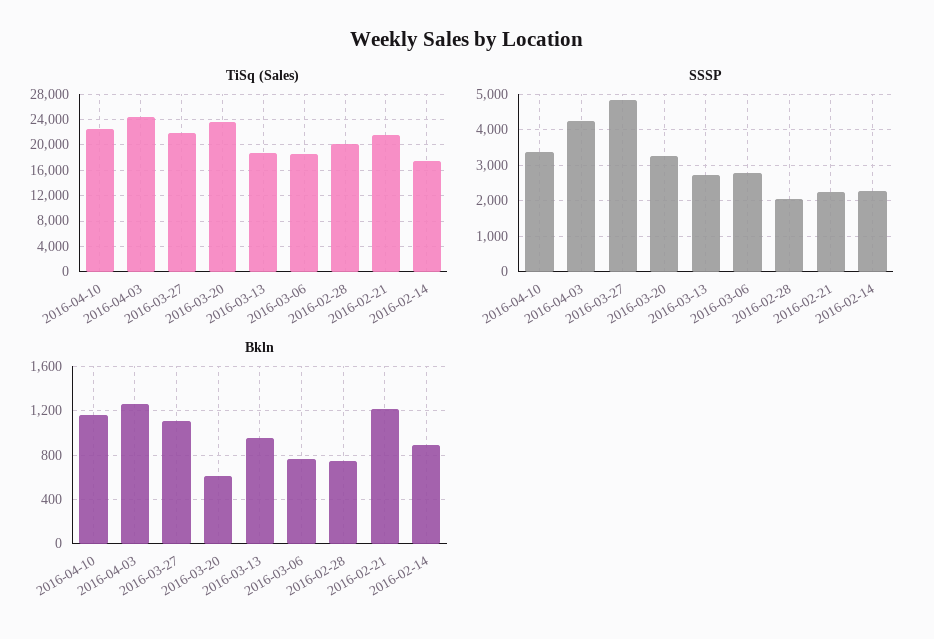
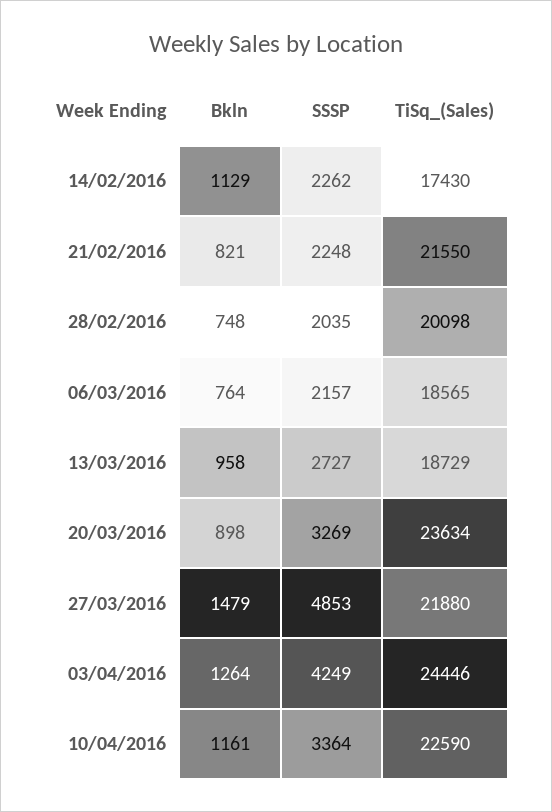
SSSP, 2016-03-06: 2800 -> 2157
Bkln, 2016-03-27: 1100 -> 1479
Bkln, 2016-03-20: 600 -> 898
Bkln, 2016-02-21: 1200 -> 821
Bkln, 2016-02-14: 900 -> 1129

